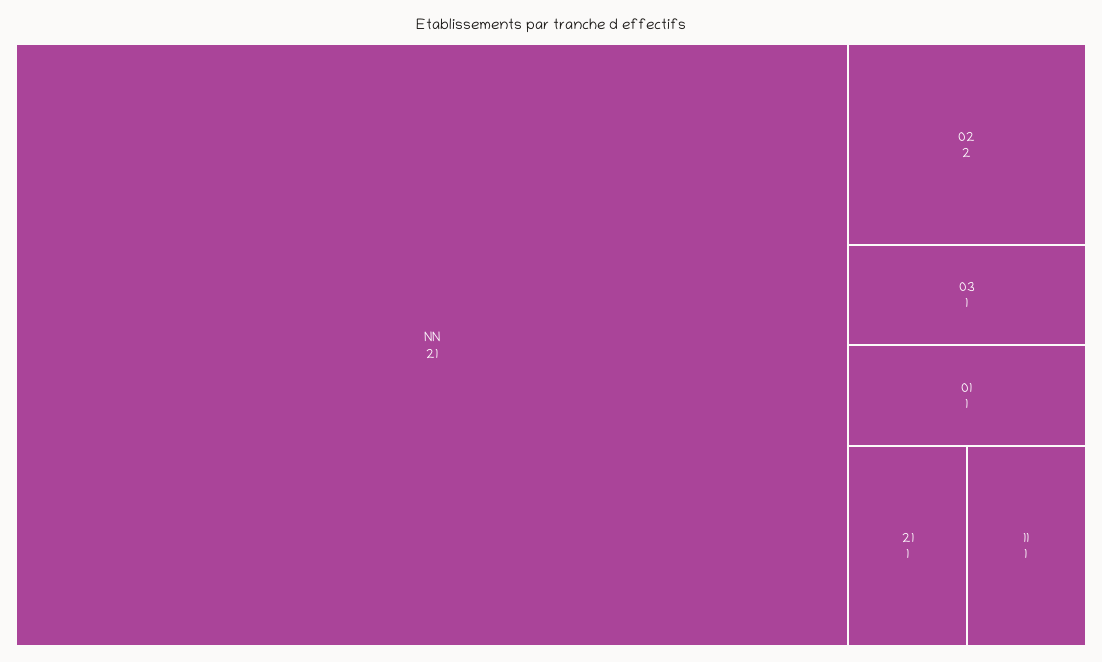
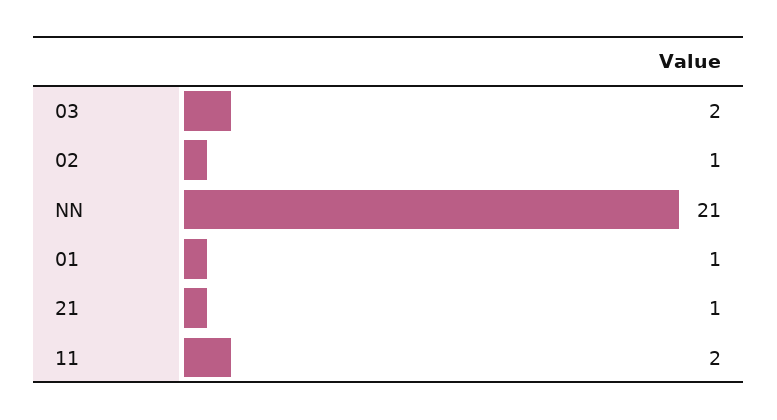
02: 2 -> 1
03: 1 -> 2
11: 1 -> 2

